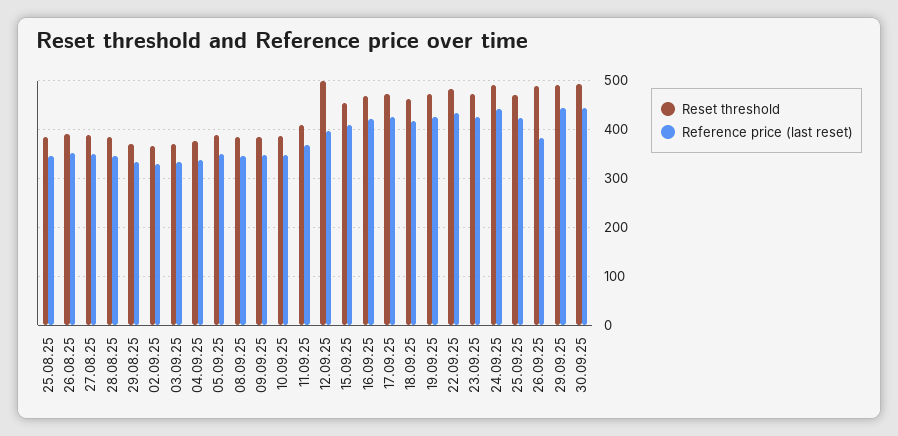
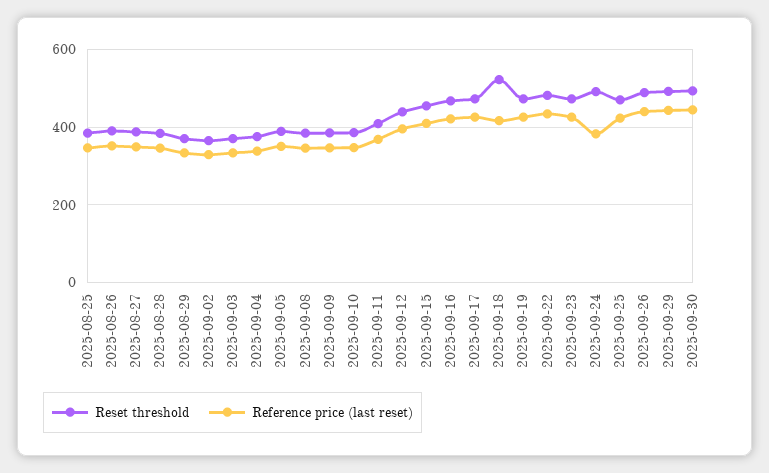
Reset threshold, 12.09.25: 500 -> 440
Reset threshold, 18.09.25: 460 -> 520
Reference price (last reset), 24.09.25: 440 -> 380
Reference price (last reset), 26.09.25: 380 -> 440

